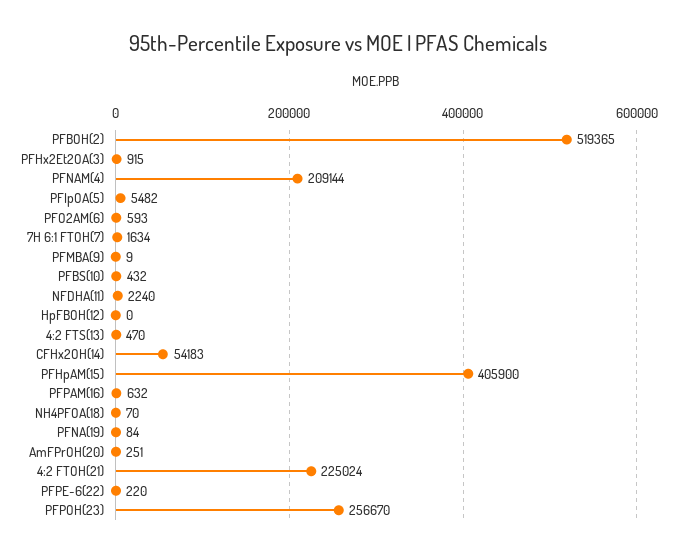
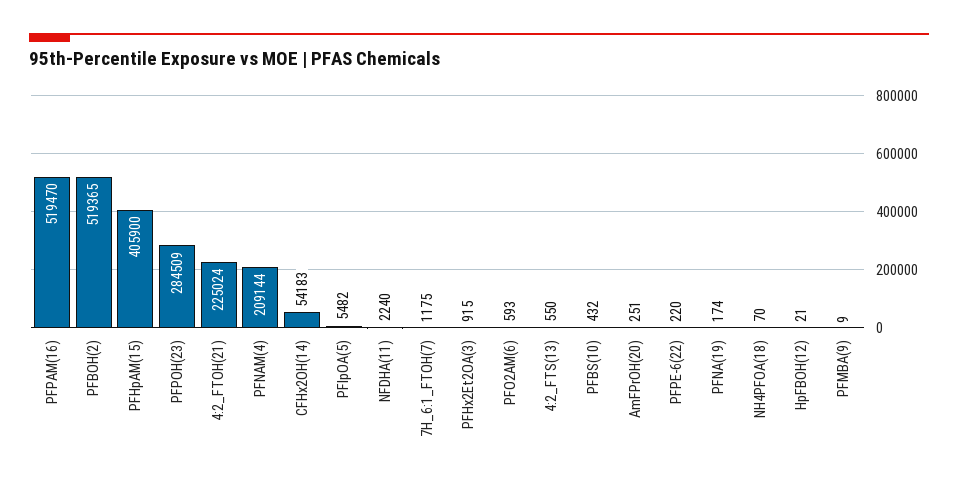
7H 6:1 FTOH(7): 1634 -> 1175
HpFBOH(12): 0 -> 21
4:2 FTS(13): 470 -> 550
PFPAM(16): 632 -> 519470
PFNA(19): 84 -> 174
PFPOH(23): 256670 -> 284509

